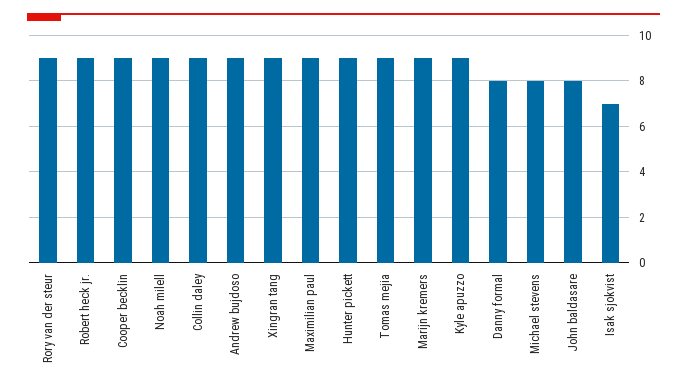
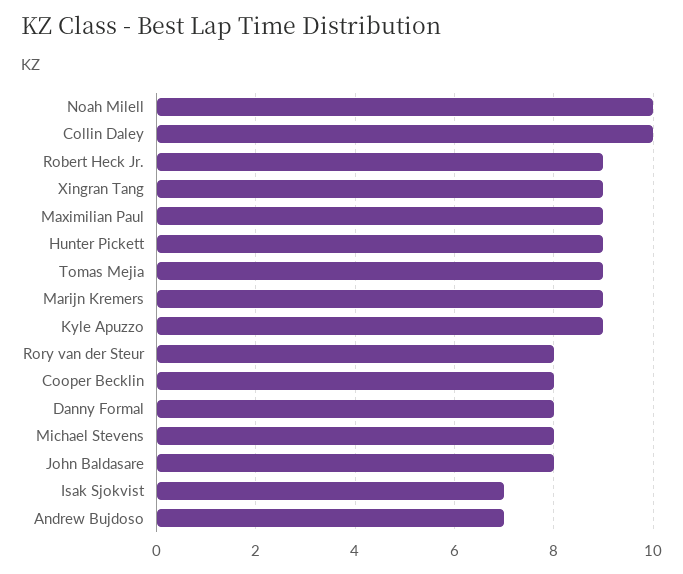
Rory van der steur: 9 -> 8
Cooper becklin: 9 -> 8
Noah milell: 9 -> 10
Collin daley: 9 -> 10
Andrew bujdoso: 9 -> 7

